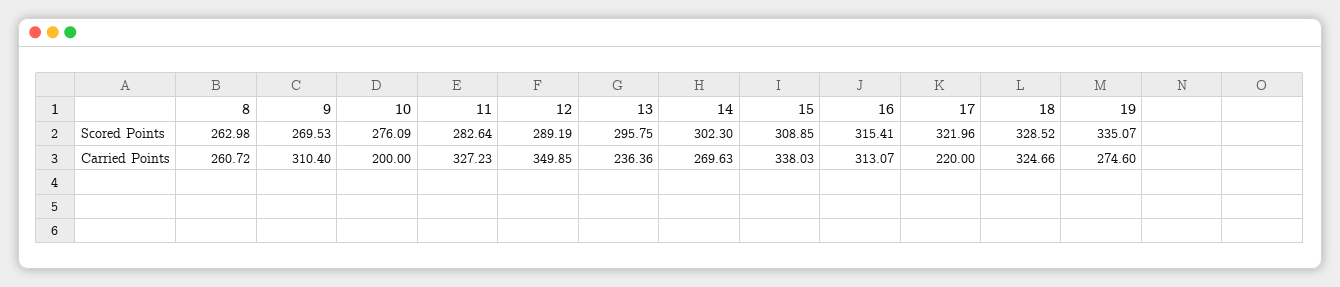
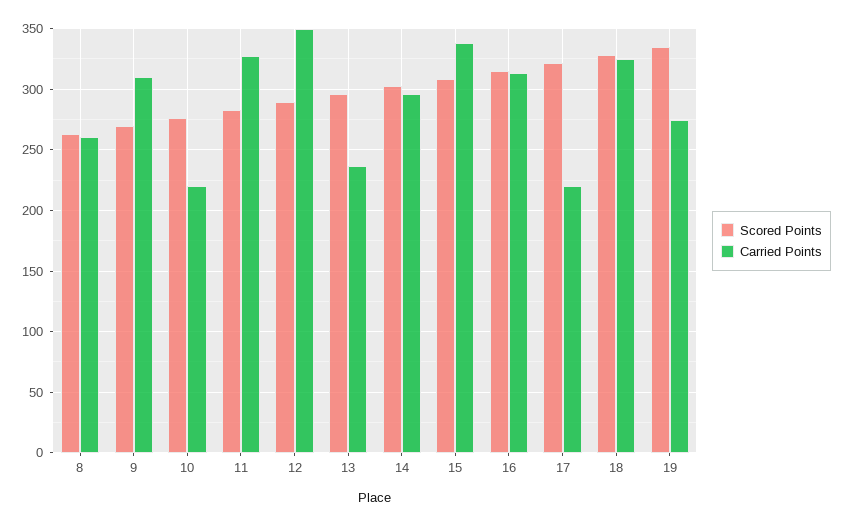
Carried Points, 10: 200 -> 220
Carried Points, 14: 269.63 -> 295

